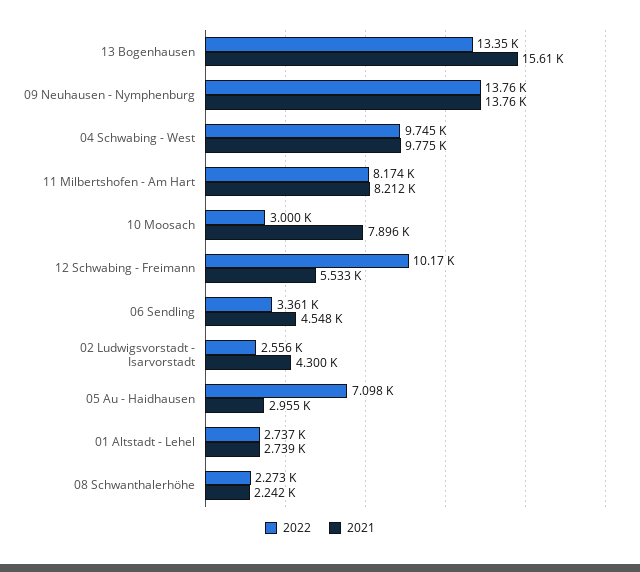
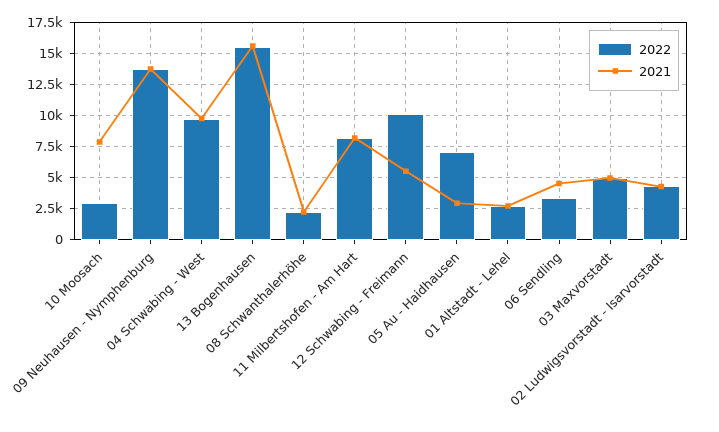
2022, 13 Bogenhausen: 13350 -> 15500
2022, 02 Ludwigsvorstadt - Isarvorstadt: 2556 -> 4500
2022, 03 Maxvorstadt: none -> 5000
2021, 03 Maxvorstadt: none -> 5000

